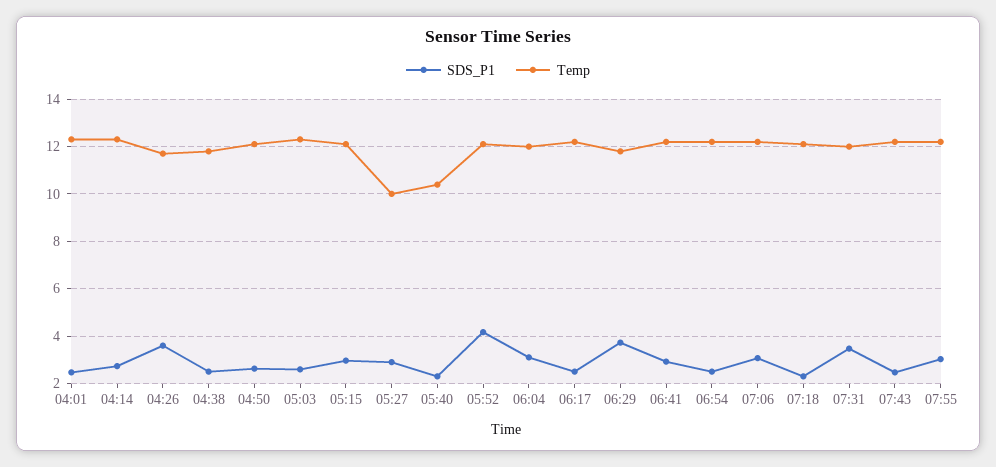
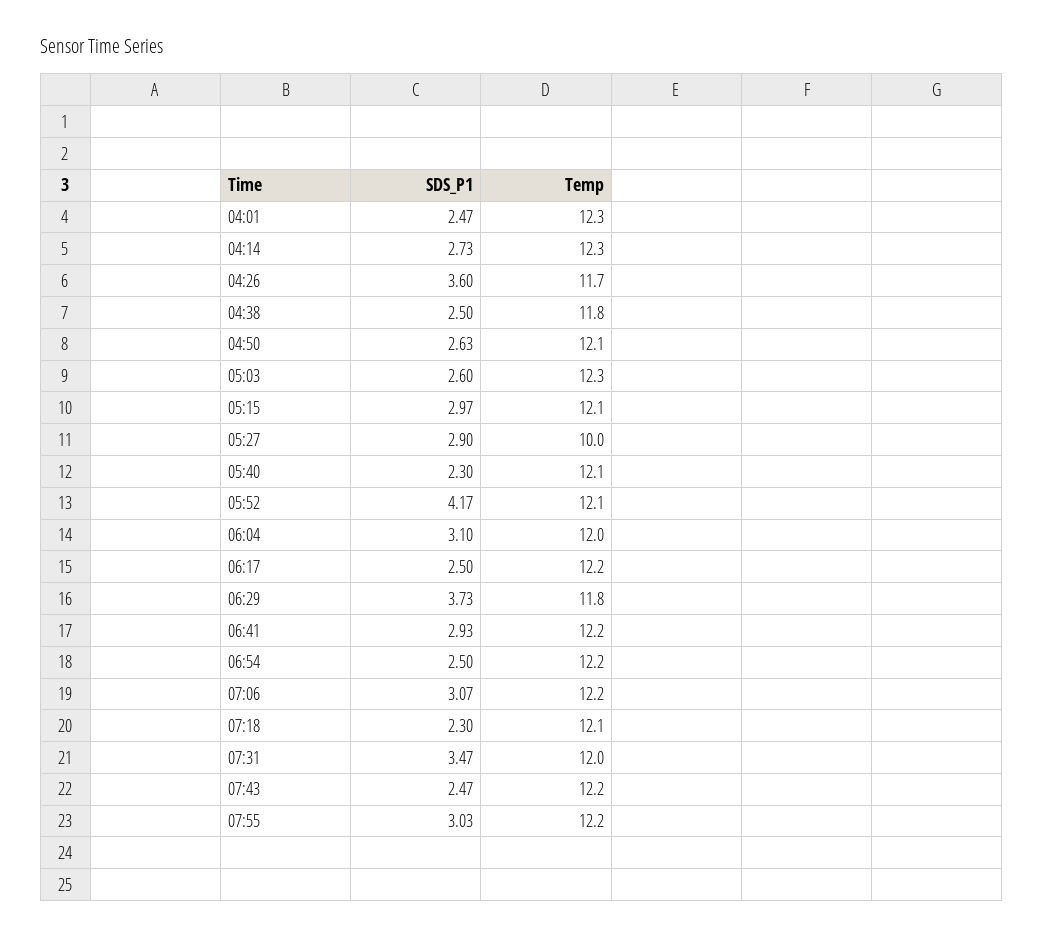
Temp, 05:40: 10.5 -> 12.1

